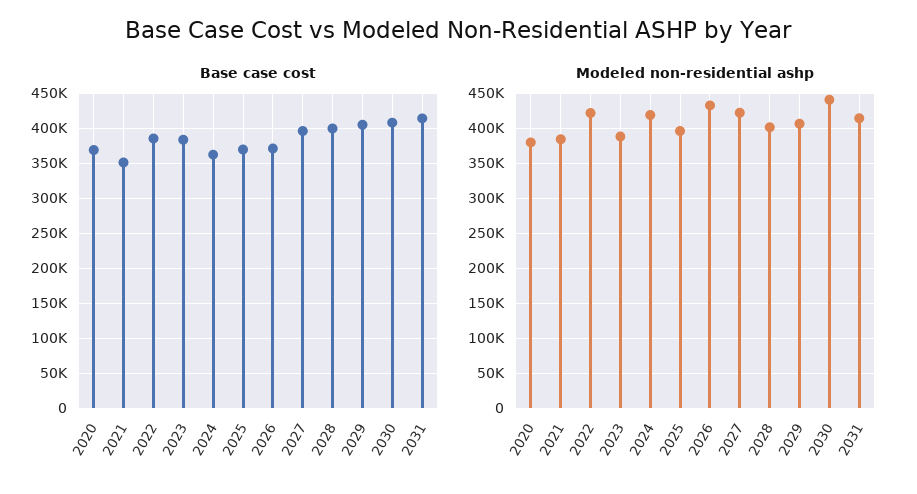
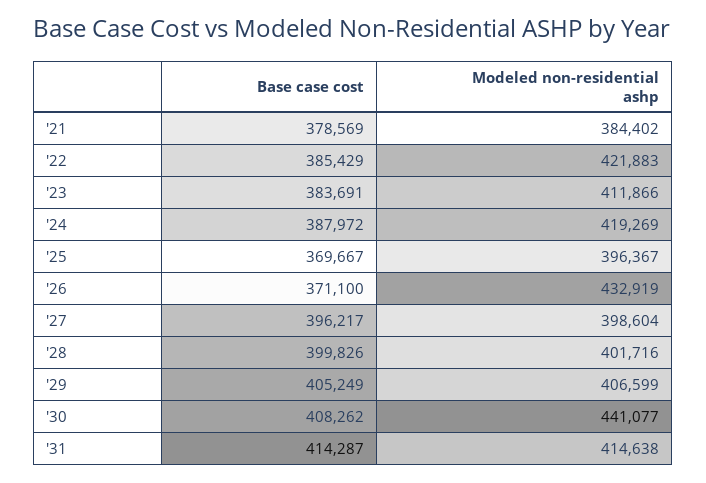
Base case cost, 2020: 370000 -> none
Base case cost, 2021: 350000 -> 378569
Base case cost, 2024: 360000 -> 387972
Modeled non-residential ashp, 2020: 380000 -> none
Modeled non-residential ashp, 2023: 390000 -> 411866
Modeled non-residential ashp, 2027: 420000 -> 398604

